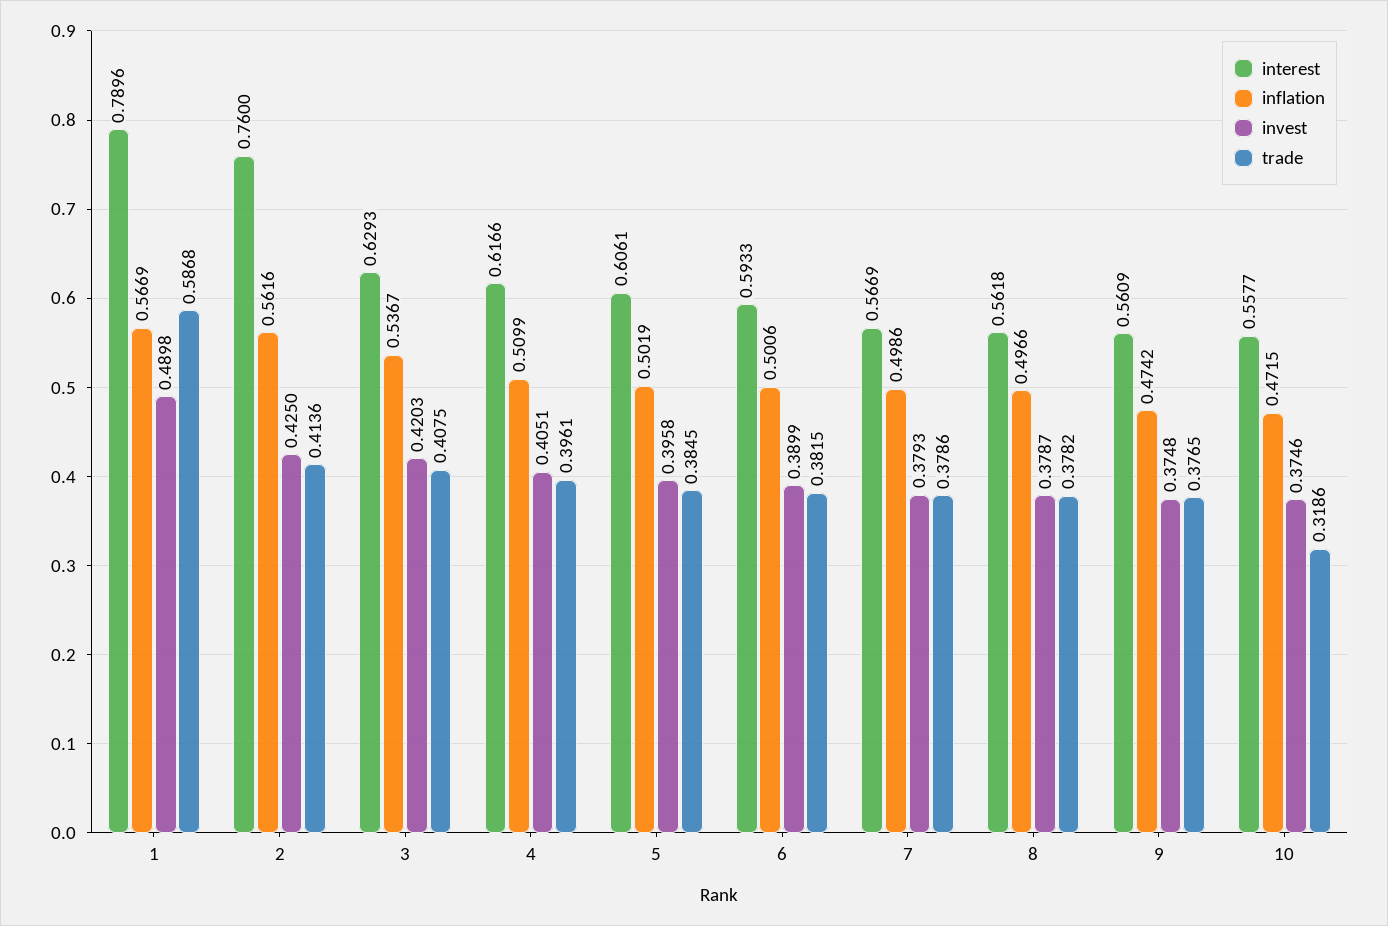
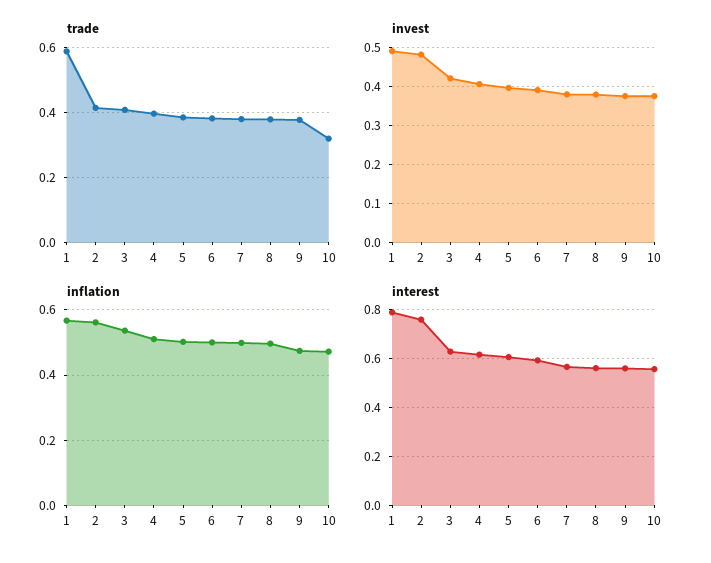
invest, 2: 0.425 -> 0.48

